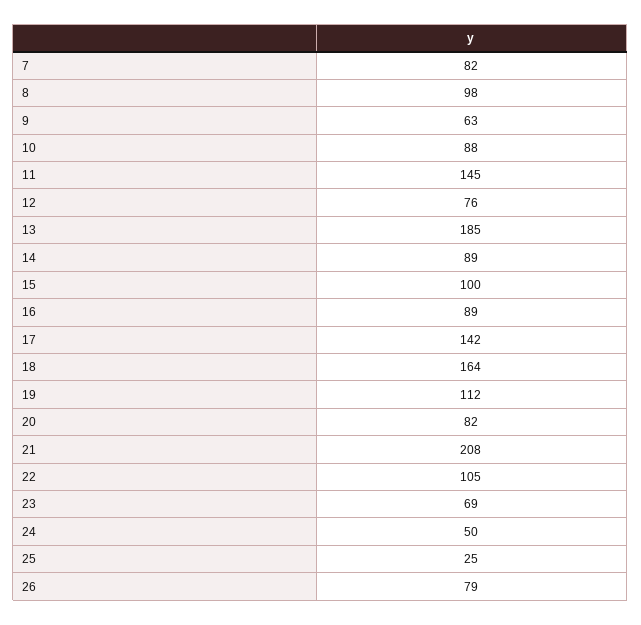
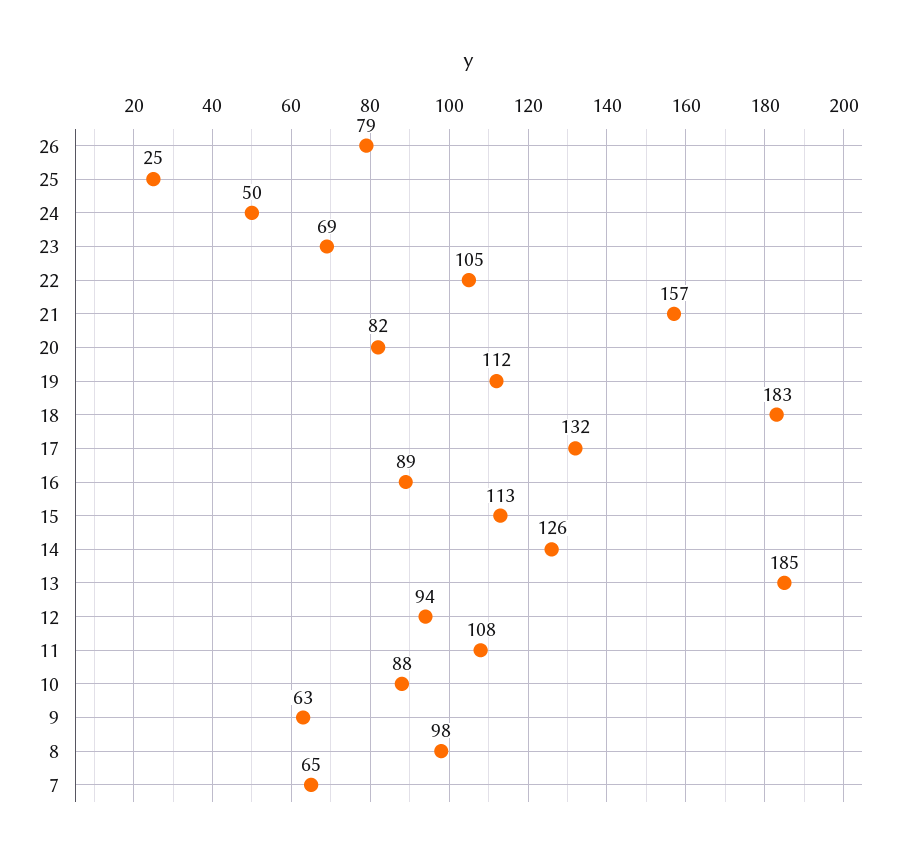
7: 82 -> 65
11: 145 -> 108
12: 76 -> 94
14: 89 -> 126
15: 100 -> 113
17: 142 -> 132
18: 164 -> 183
21: 208 -> 157

